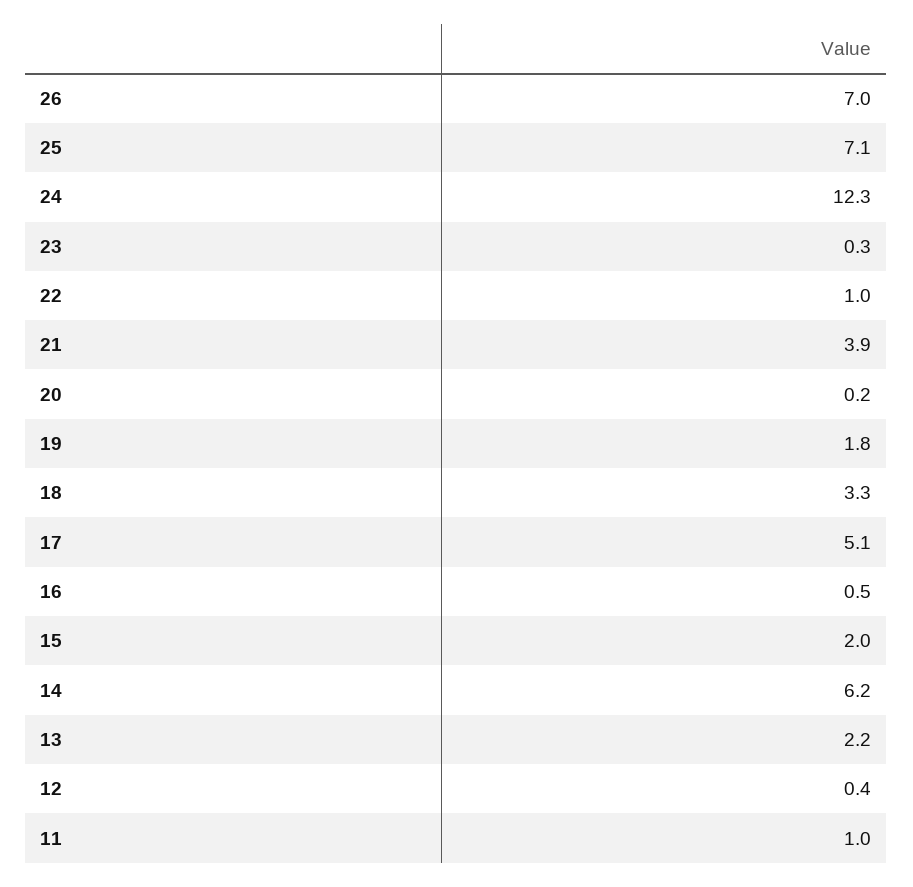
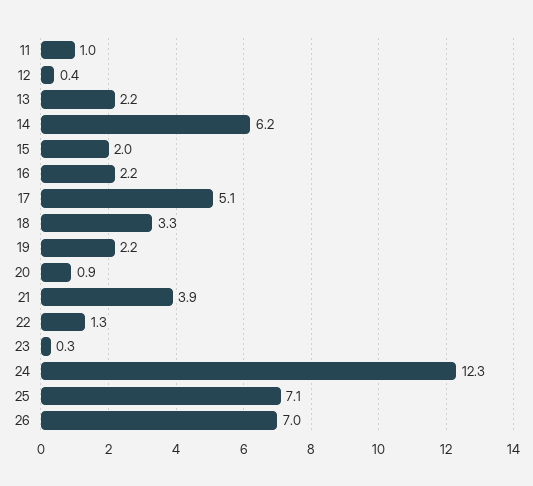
22: 1 -> 1.3
20: 0.2 -> 0.9
19: 1.8 -> 2.2
16: 0.5 -> 2.2

